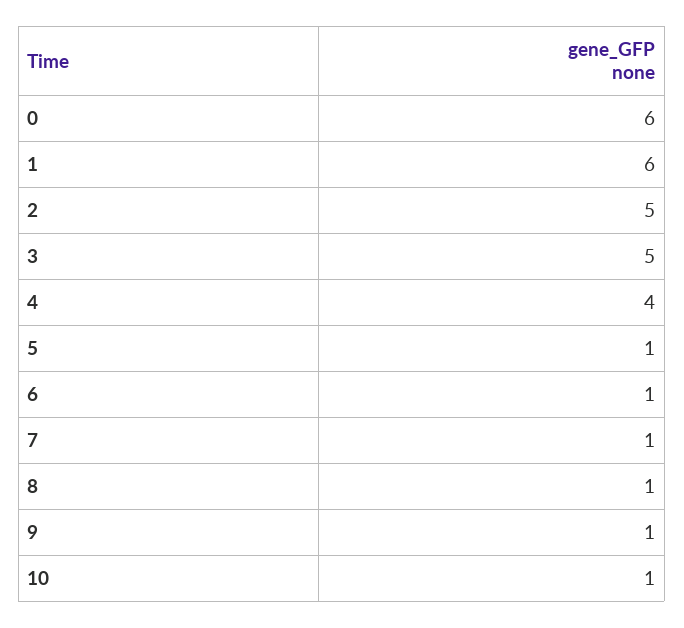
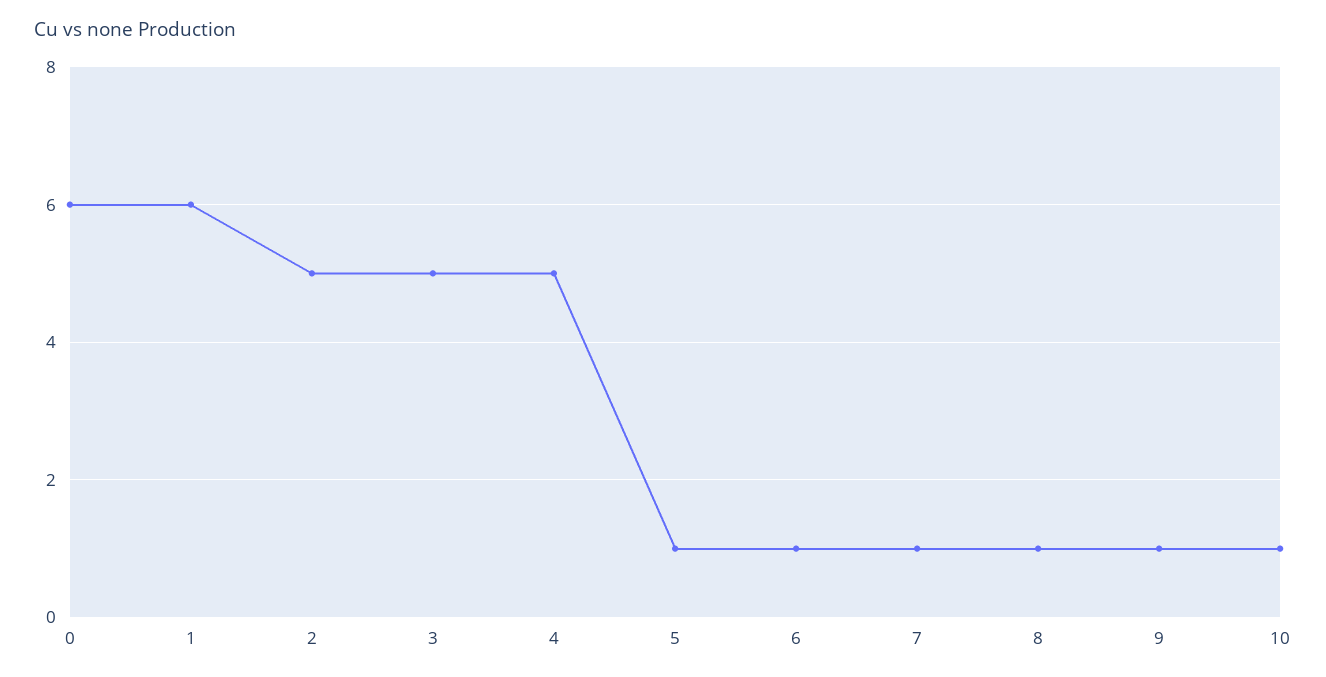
4: 4 -> 5

